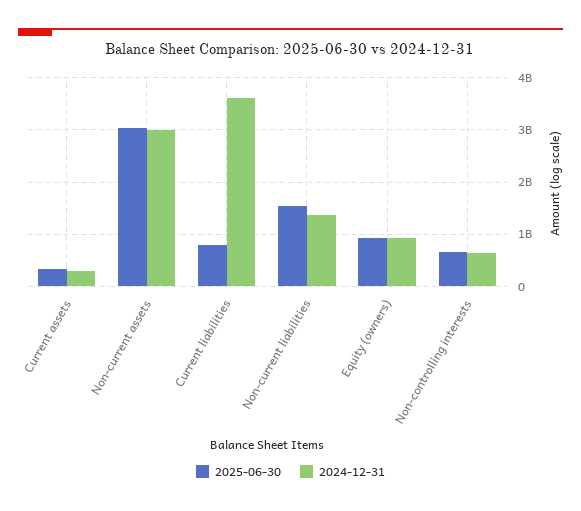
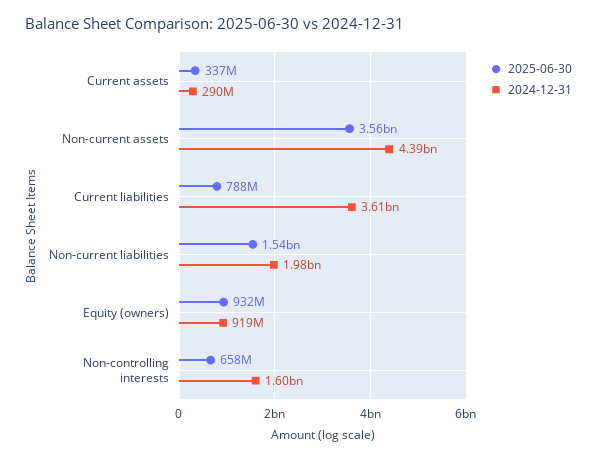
2025-06-30, Non-current assets: 3000000000 -> 3560000000
2024-12-31, Non-current assets: 3000000000 -> 4390000000
2024-12-31, Non-current liabilities: 1400000000 -> 1980000000
2024-12-31, Non-controlling interests: 600000000 -> 1600000000

